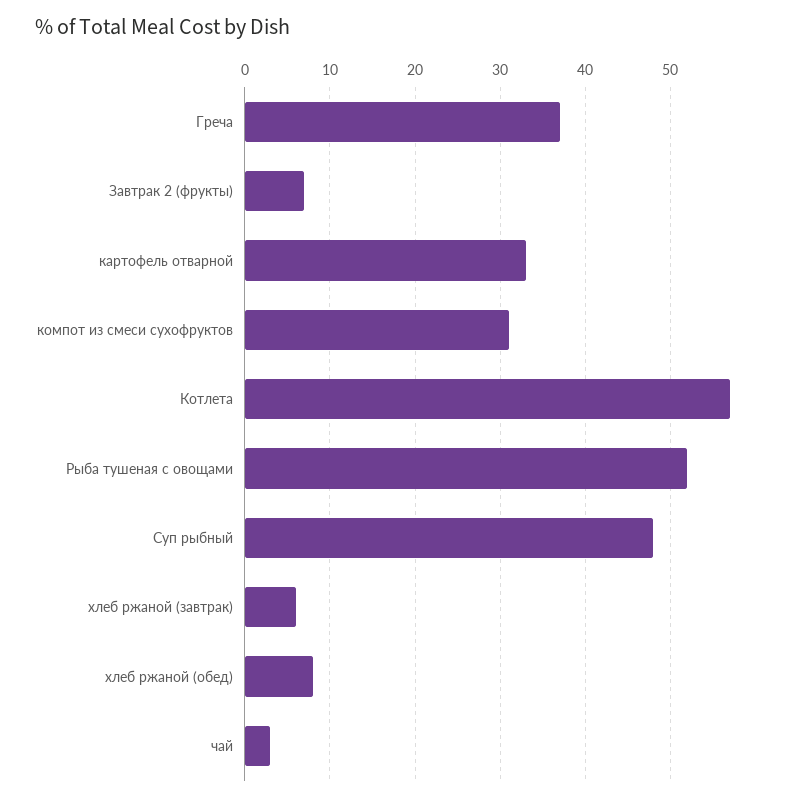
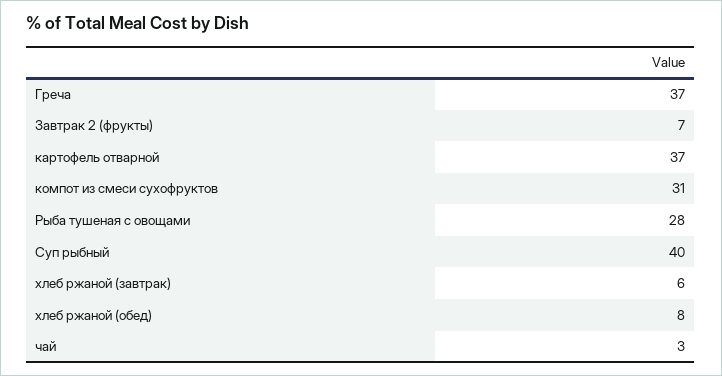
картофель отварной: 33 -> 37
Котлета: 57 -> none
Рыба тушеная с овощами: 52 -> 28
Суп рыбный: 48 -> 40

